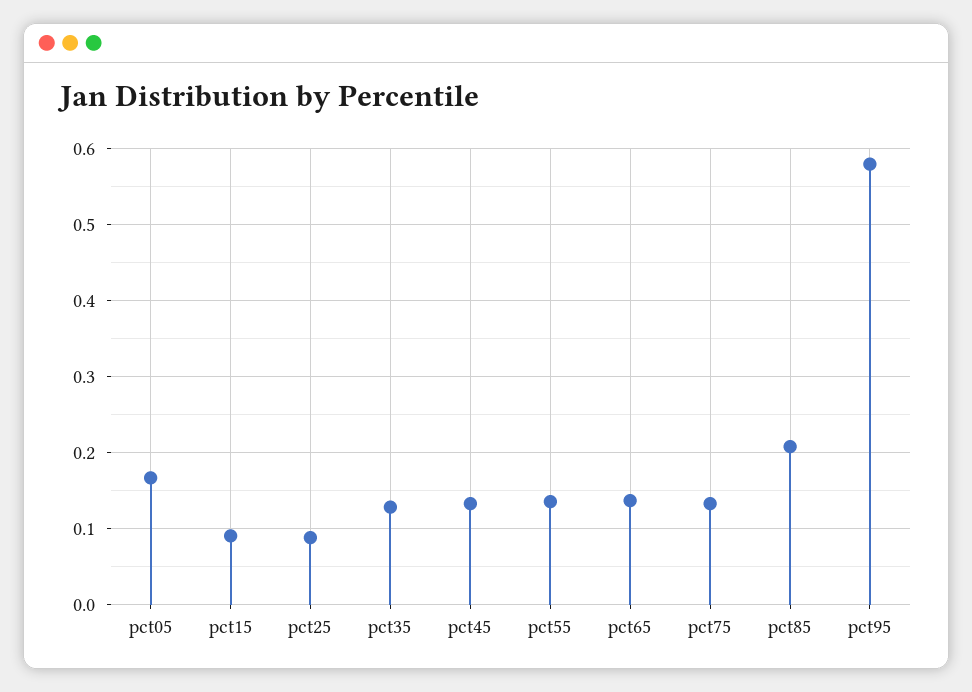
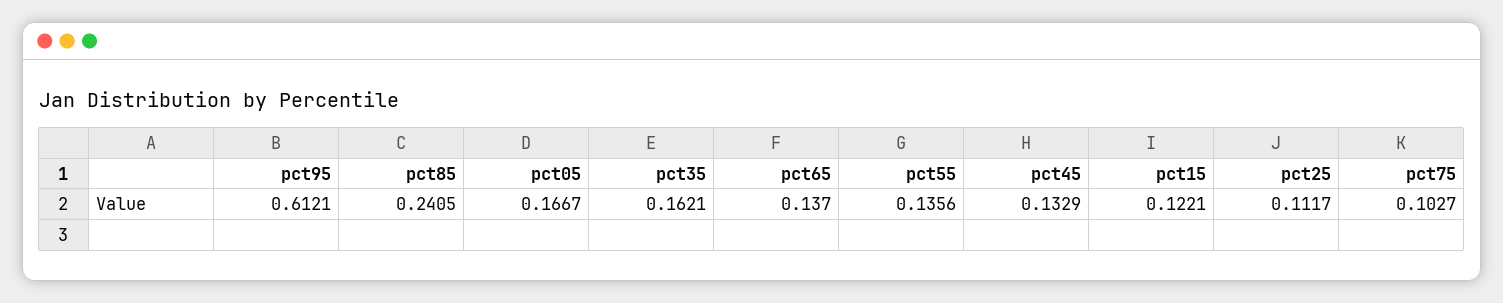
pct15: 0.09 -> 0.1221
pct25: 0.09 -> 0.1117
pct35: 0.13 -> 0.1621
pct75: 0.13 -> 0.1027
pct85: 0.21 -> 0.2405
pct95: 0.58 -> 0.6121

